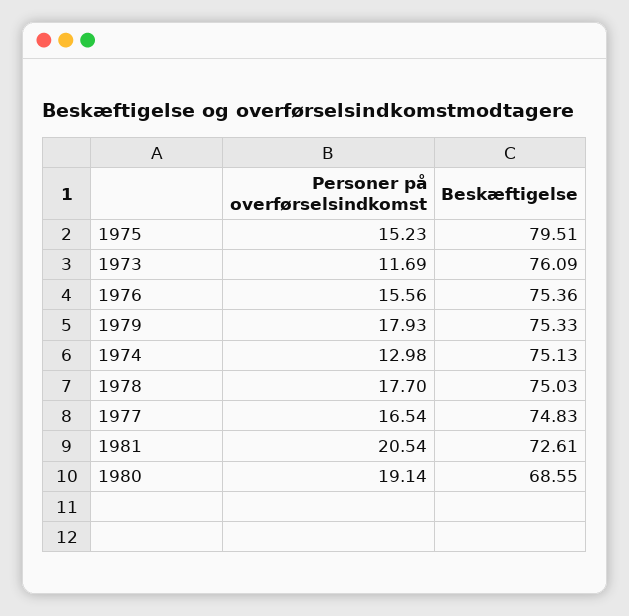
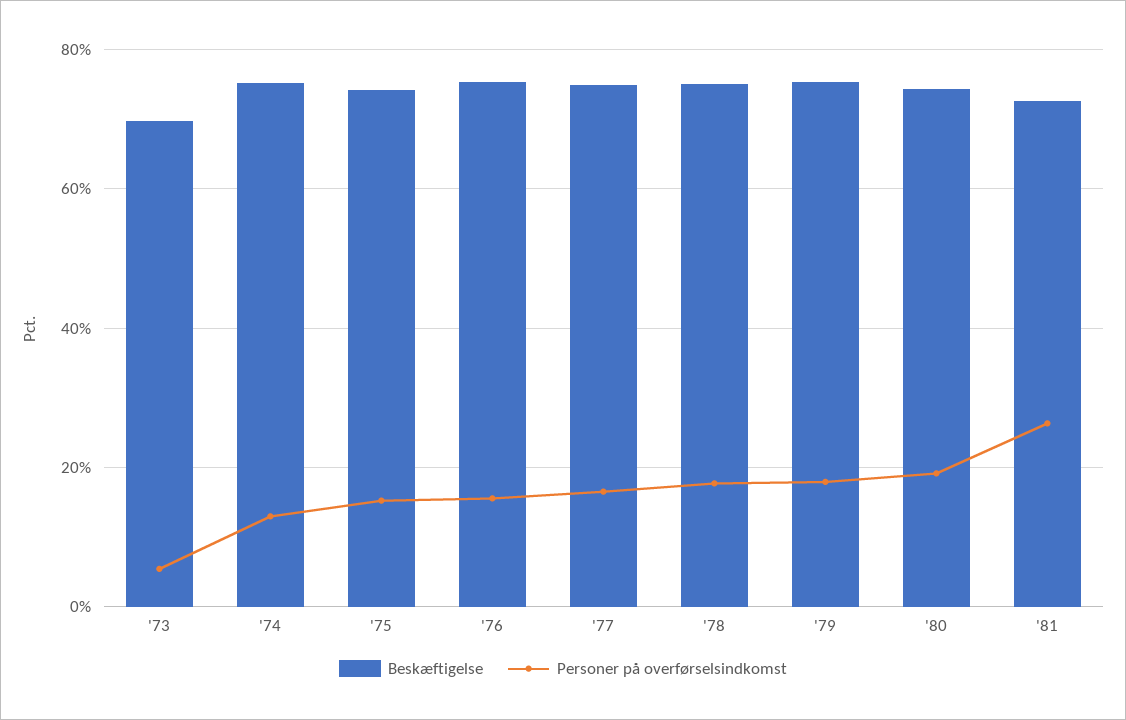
Beskæftigelse, 1975: 79.51 -> 74
Personer på overførselsindkomst, 1973: 11.69 -> 6
Beskæftigelse, 1973: 76.09 -> 70
Personer på overførselsindkomst, 1981: 20.54 -> 26
Beskæftigelse, 1980: 68.55 -> 74

